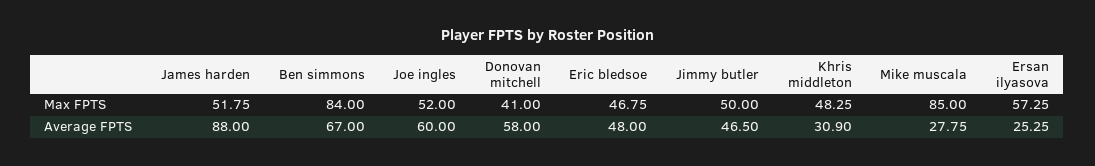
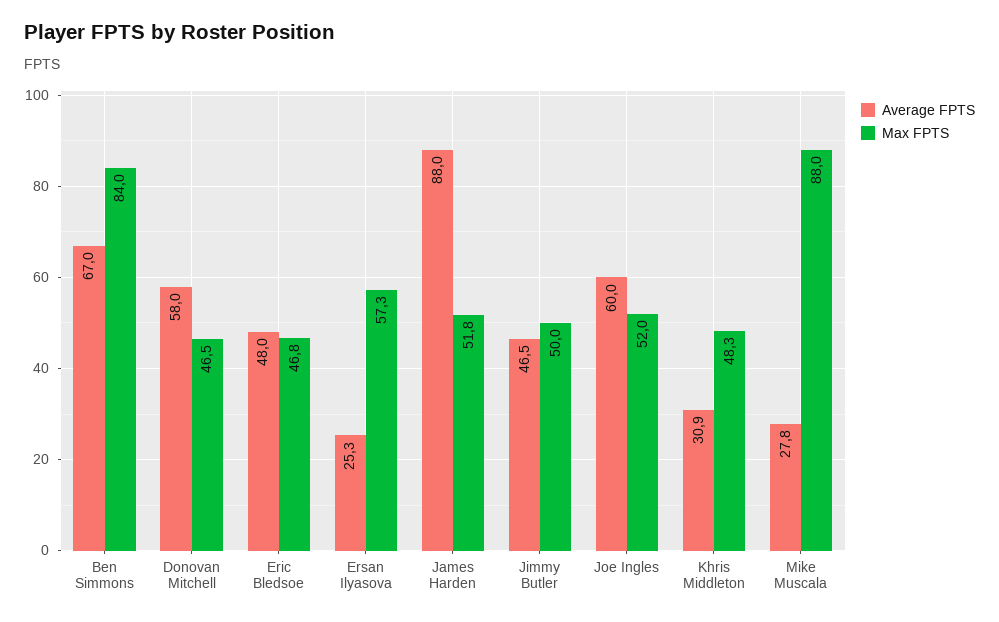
Max FPTS, Donovan mitchell: 41 -> 46.5
Max FPTS, Mike muscala: 85 -> 88

